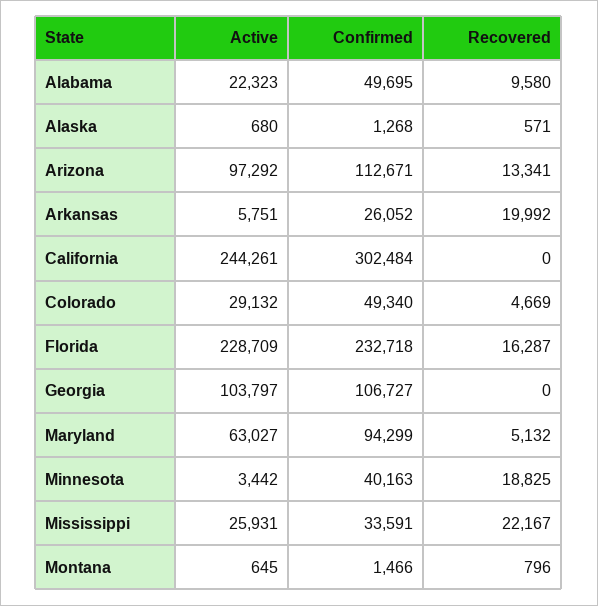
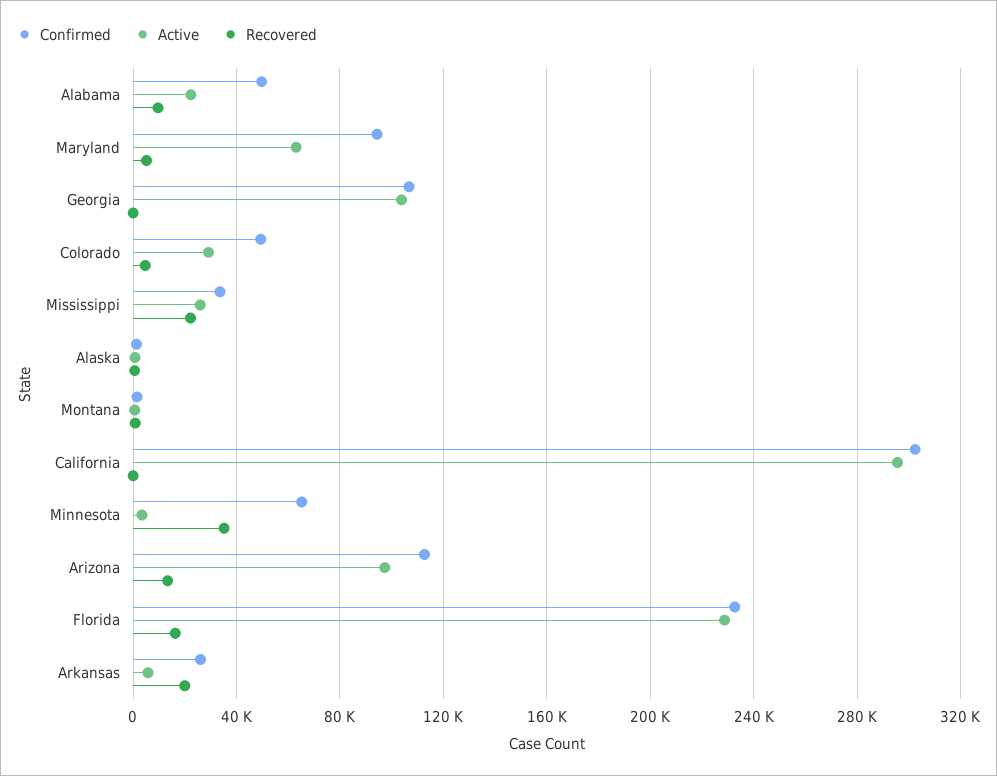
Active, California: 244261 -> 295000
Confirmed, Minnesota: 40163 -> 65000
Recovered, Minnesota: 18825 -> 35000

